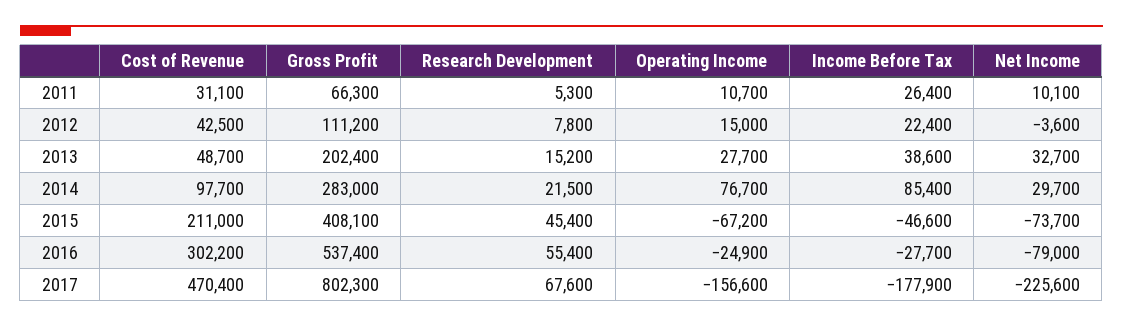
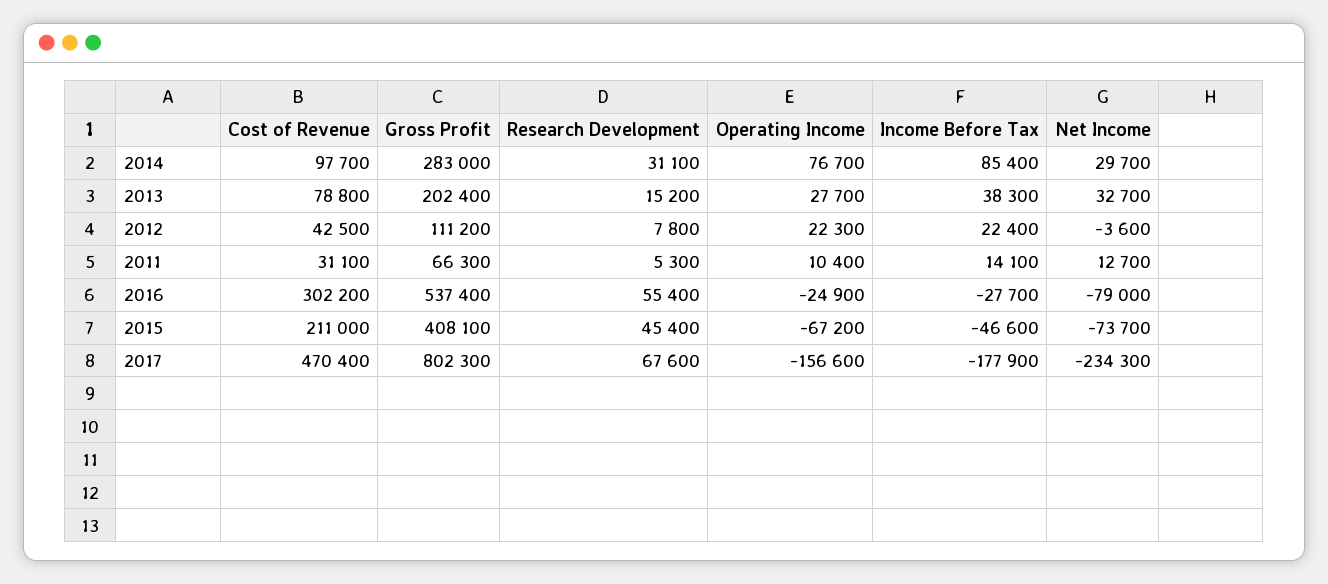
Operating Income, 2011: 10700 -> 10400
Income Before Tax, 2011: 26400 -> 14100
Net Income, 2011: 10100 -> 12700
Operating Income, 2012: 15000 -> 22300
Cost of Revenue, 2013: 48700 -> 78800
Income Before Tax, 2013: 38600 -> 38300
Research Development, 2014: 21500 -> 31100
Net Income, 2017: -225600 -> -234300

